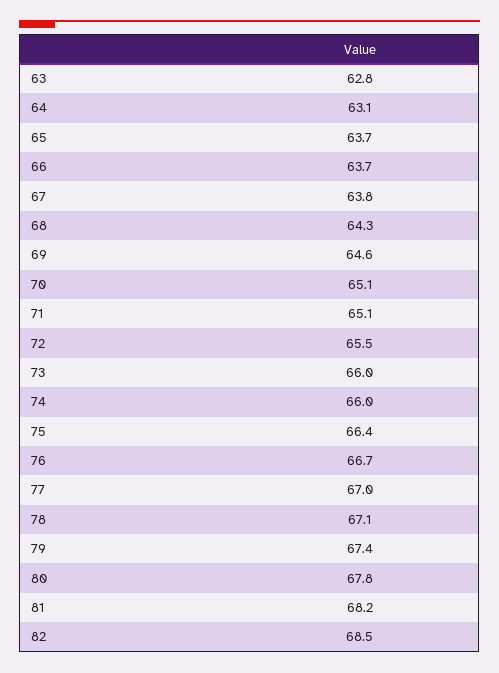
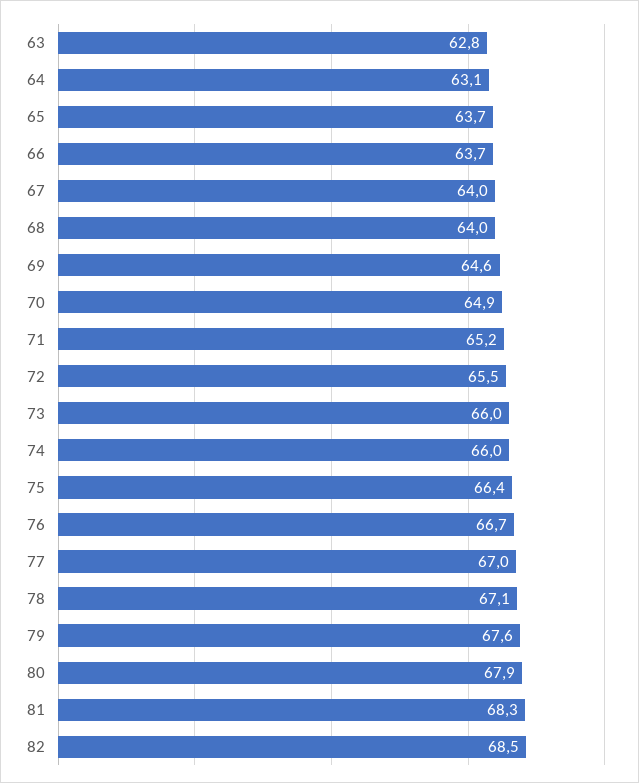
67: 63.8 -> 64
68: 64.3 -> 64
70: 65.1 -> 64.9
71: 65.1 -> 65.2
79: 67.4 -> 67.6
80: 67.8 -> 67.9
81: 68.2 -> 68.3

